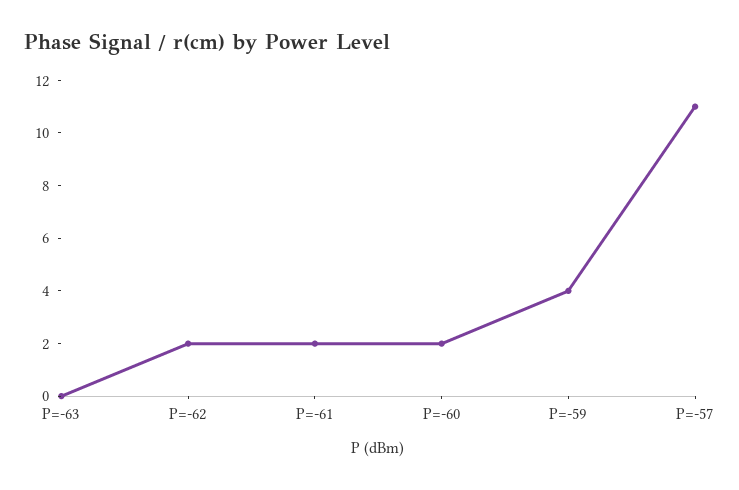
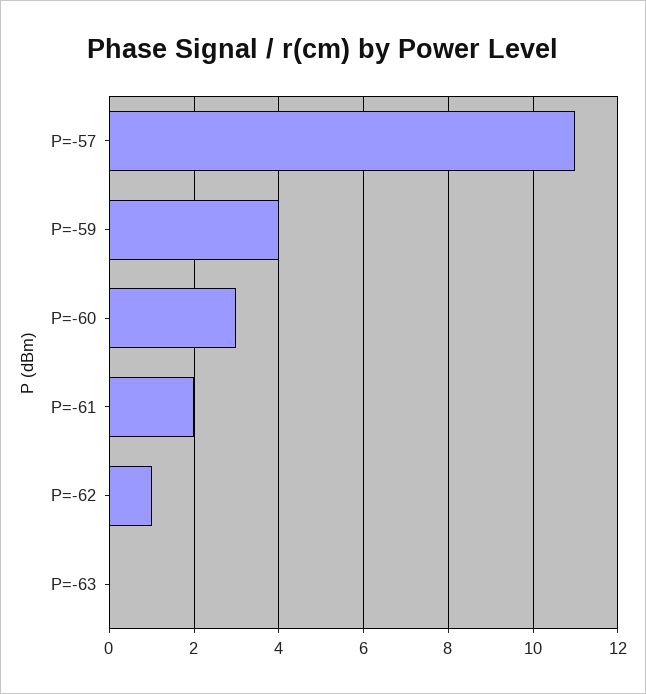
P=-62: 2 -> 1
P=-60: 2 -> 3

